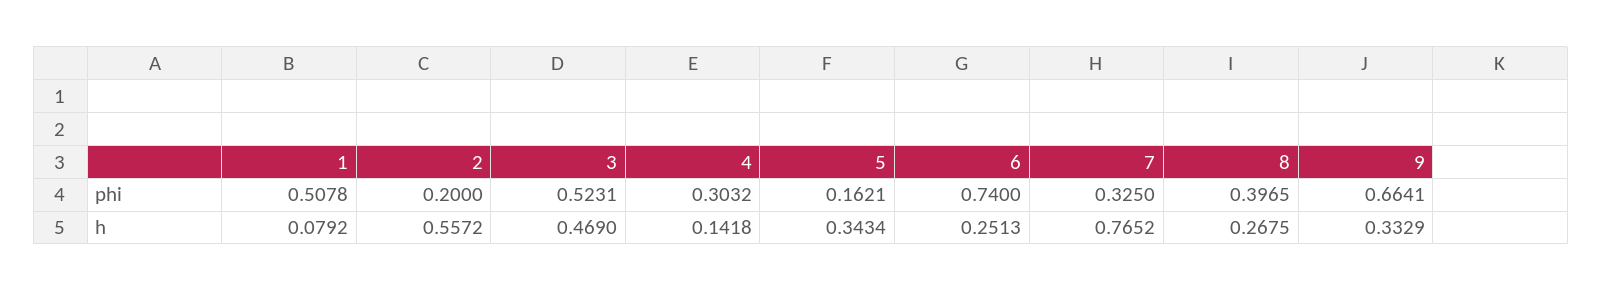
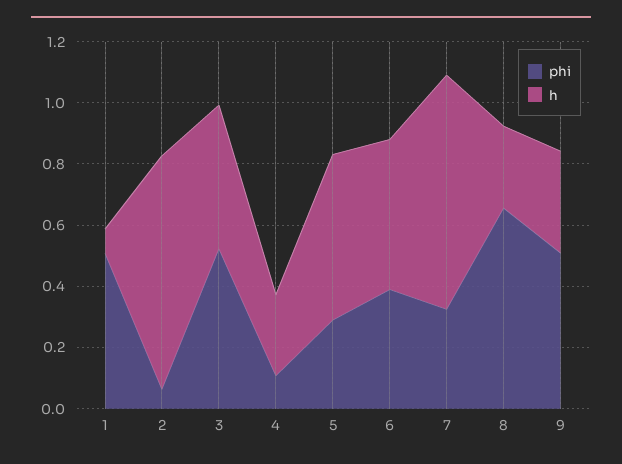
phi, 2: 0.2 -> 0.05
phi, 4: 0.3032 -> 0.1
phi, 5: 0.1621 -> 0.3
phi, 6: 0.74 -> 0.4
phi, 8: 0.3965 -> 0.65
phi, 9: 0.6641 -> 0.5
h, 2: 0.5572 -> 0.75
h, 4: 0.1418 -> 0.25
h, 5: 0.3434 -> 0.55
h, 6: 0.2513 -> 0.5

